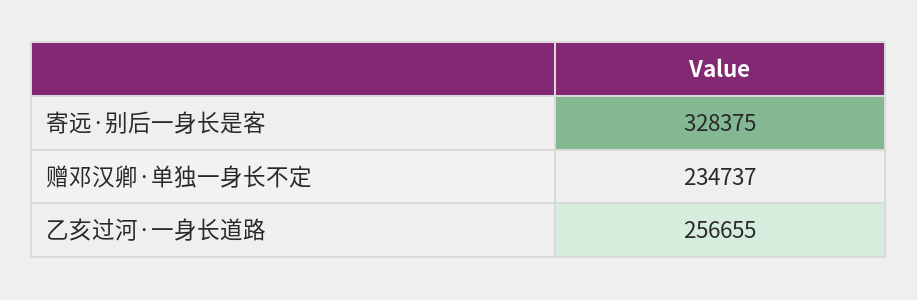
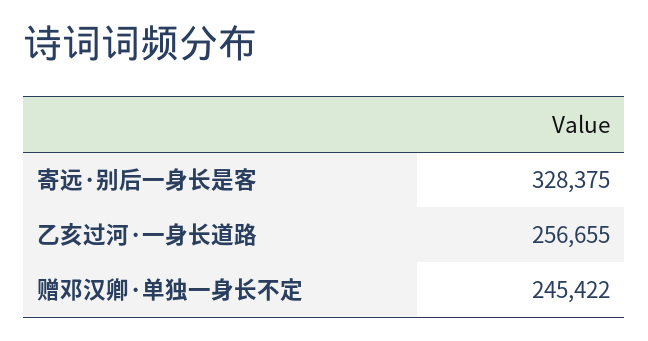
赠邓汉卿·单独一身长不定: 234737 -> 245422

